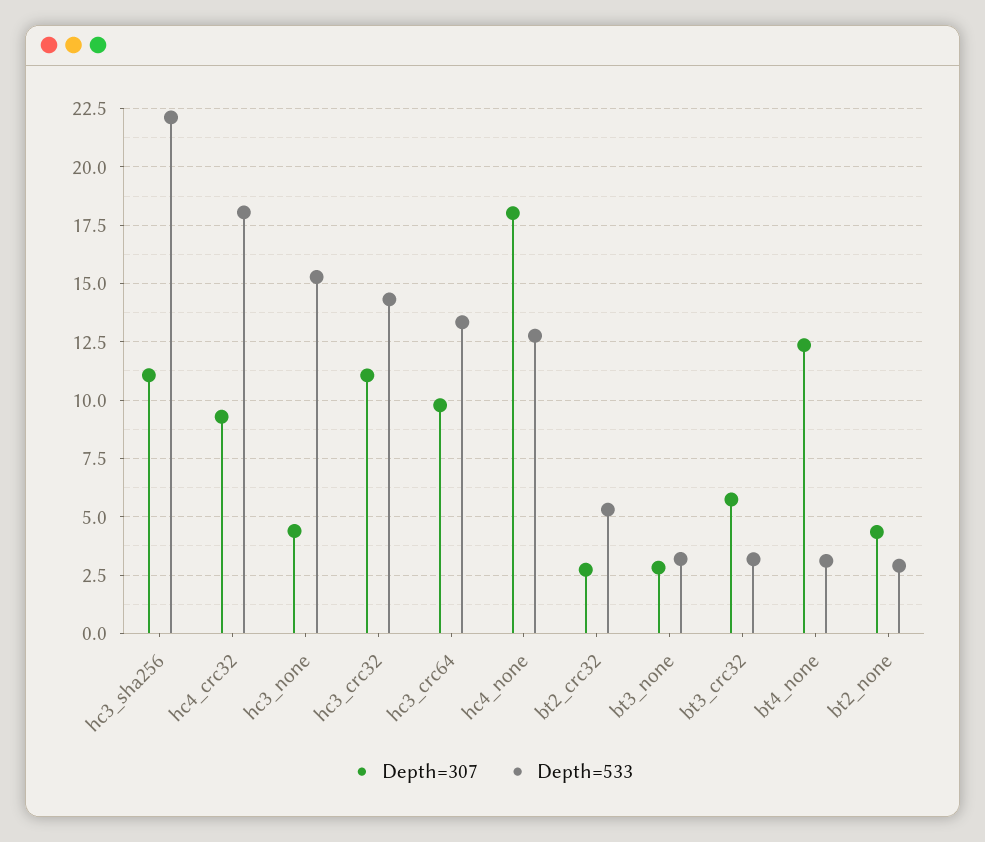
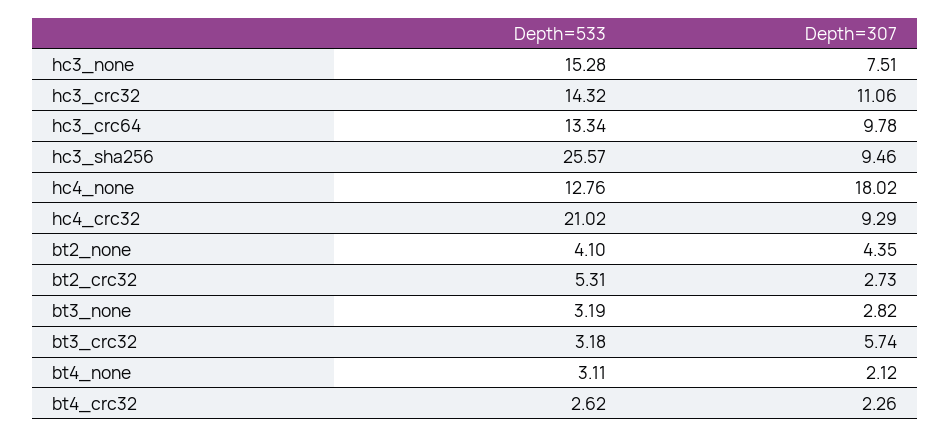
Depth=307, hc3_sha256: 11 -> 9.46
Depth=533, hc3_sha256: 22 -> 25.57
Depth=533, hc4_crc32: 18 -> 21.02
Depth=307, hc3_none: 4.5 -> 7.51
Depth=307, bt4_none: 12.5 -> 2.12
Depth=533, bt2_none: 3 -> 4.1
Depth=533, bt4_crc32: none -> 2.62
Depth=307, bt4_crc32: none -> 2.26

